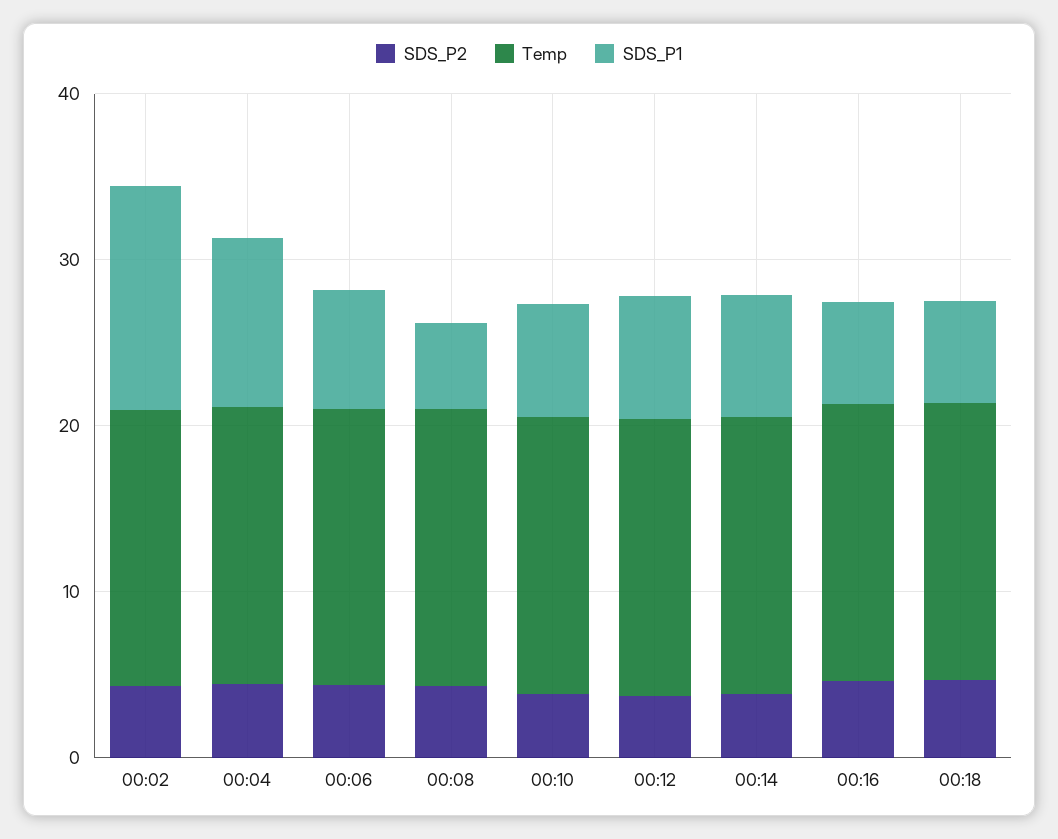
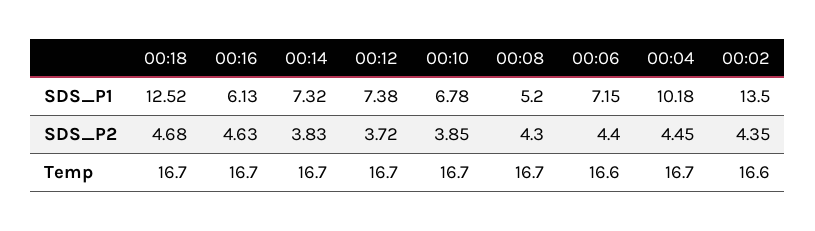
SDS_P1, 00:18: 6 -> 12.52

